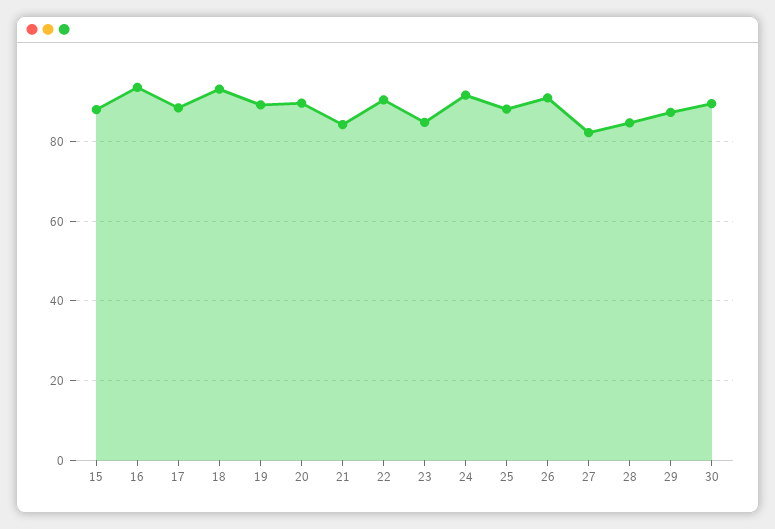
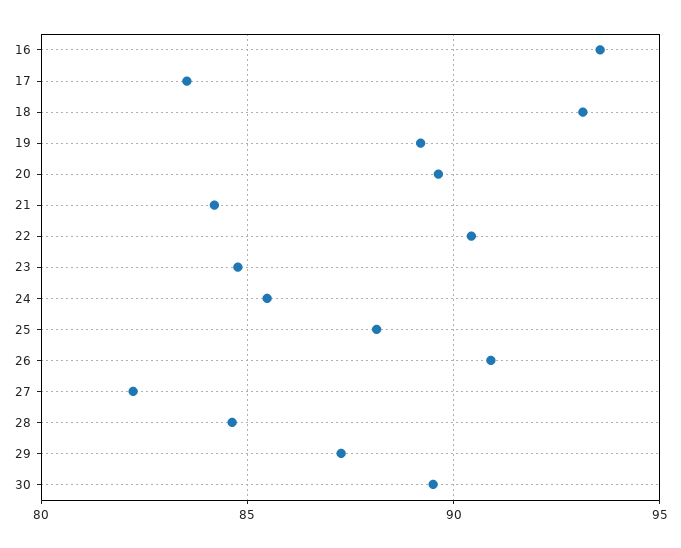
15: 88 -> none
17: 88 -> 83.5
24: 92 -> 85.5

